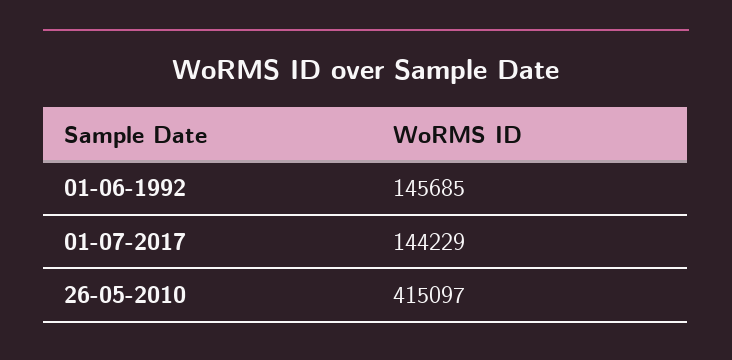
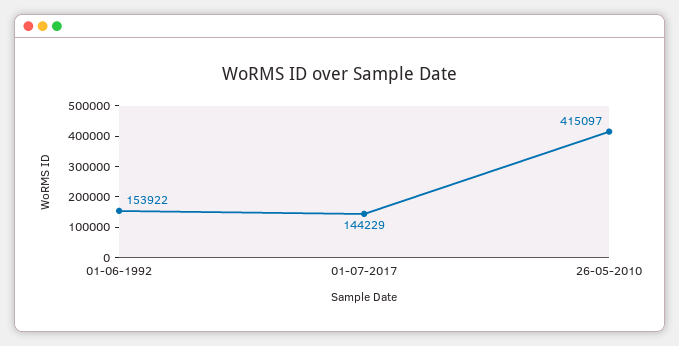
01-06-1992: 145685 -> 153922

